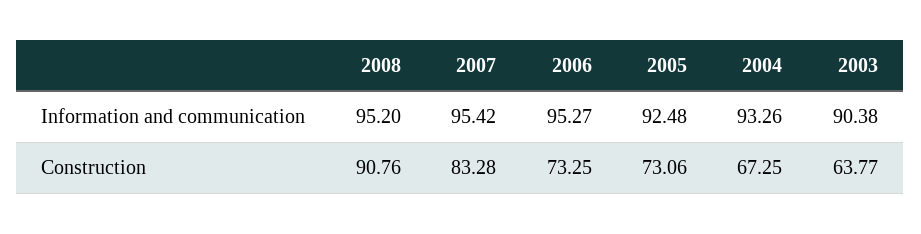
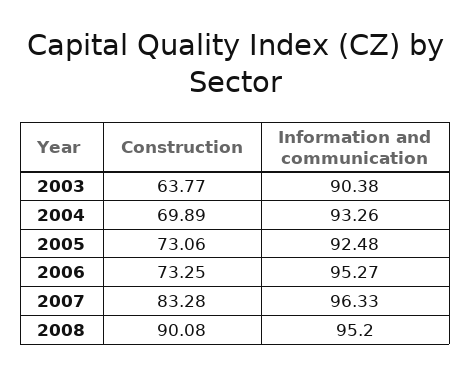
2007, Information and communication: 95.42 -> 96.33
2008, Construction: 90.76 -> 90.08
2004, Construction: 67.25 -> 69.89

